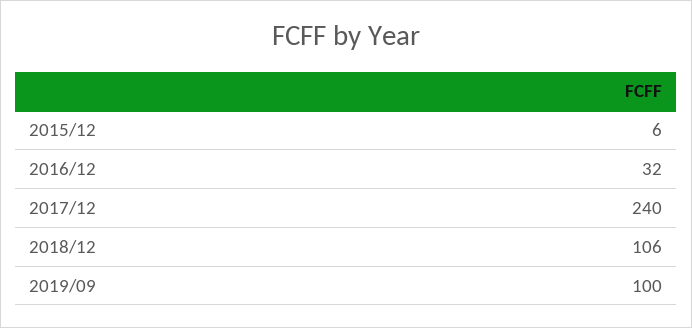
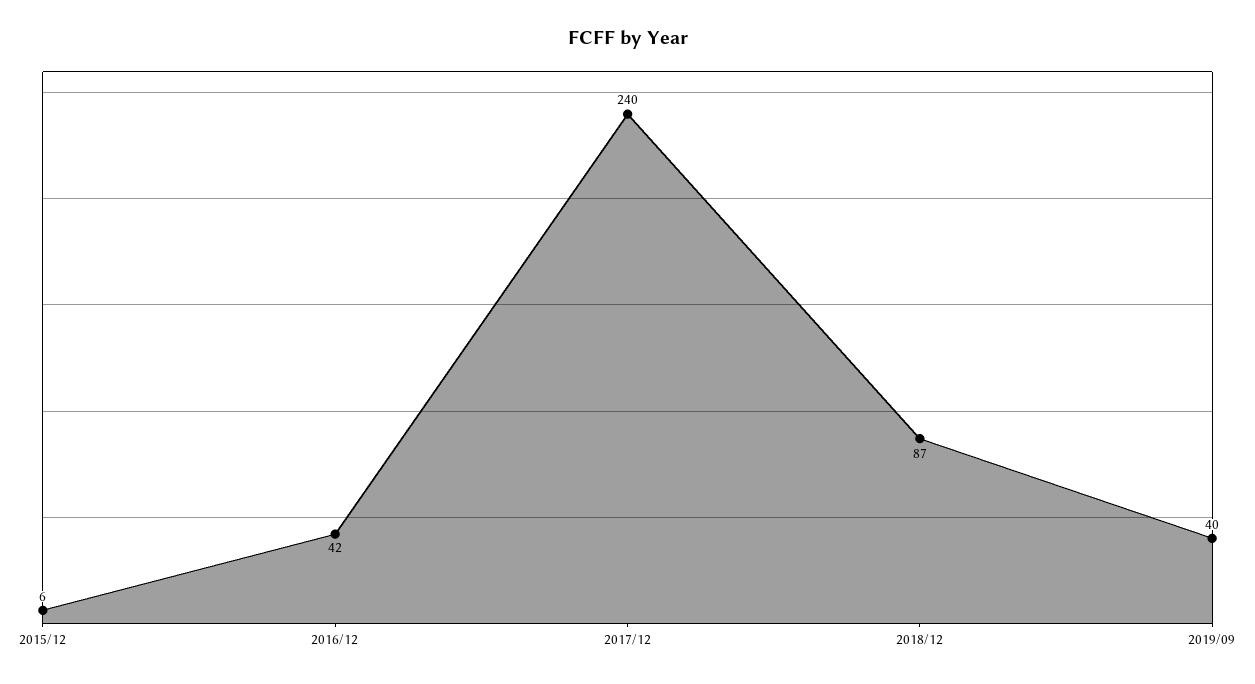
2016/12: 32 -> 42
2018/12: 106 -> 87
2019/09: 100 -> 40

